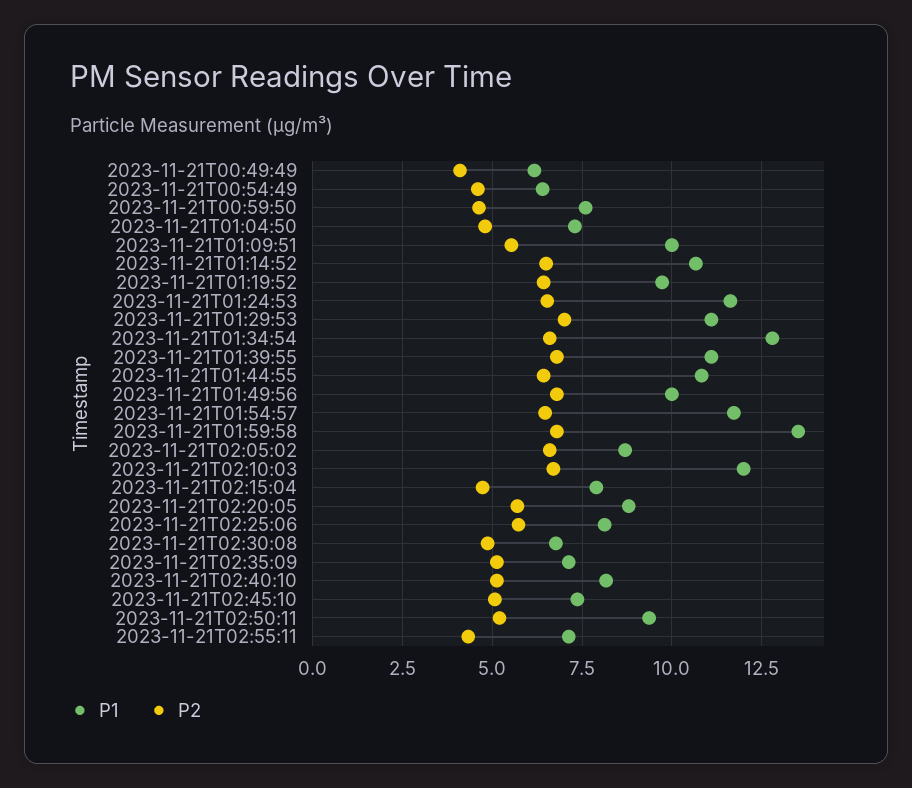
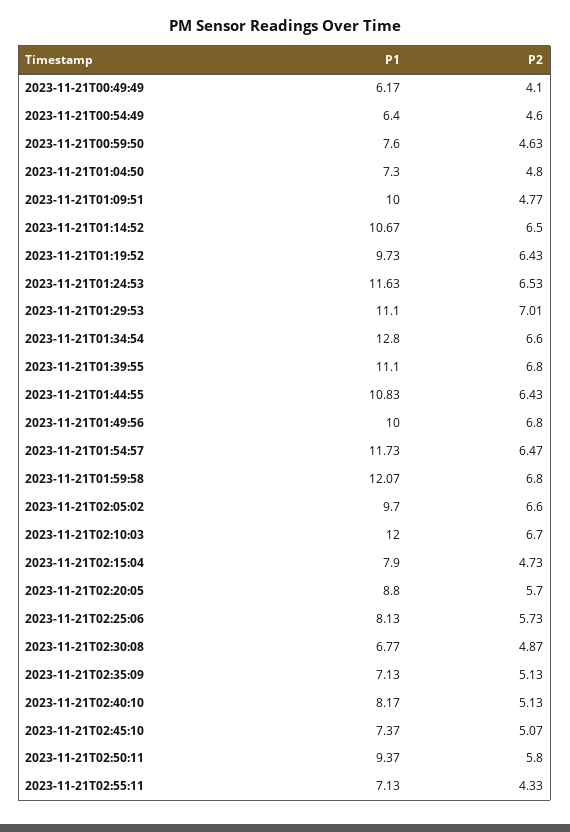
P2, 2023-11-21T01:09:51: 5.5 -> 4.77
P1, 2023-11-21T01:59:58: 13.5 -> 12.07
P1, 2023-11-21T02:05:02: 8.75 -> 9.7
P2, 2023-11-21T02:50:11: 5.25 -> 5.8

